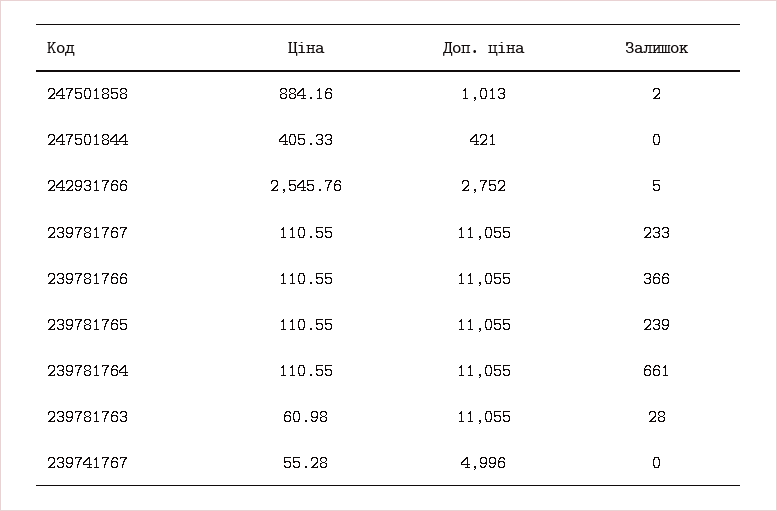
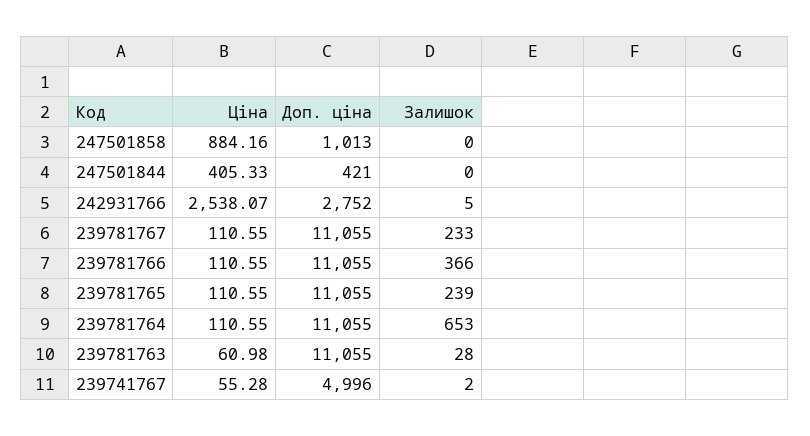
Залишок, 247501858: 2 -> 0
Ціна, 242931766: 2545.76 -> 2538.07
Залишок, 239781764: 661 -> 653
Залишок, 239741767: 0 -> 2

